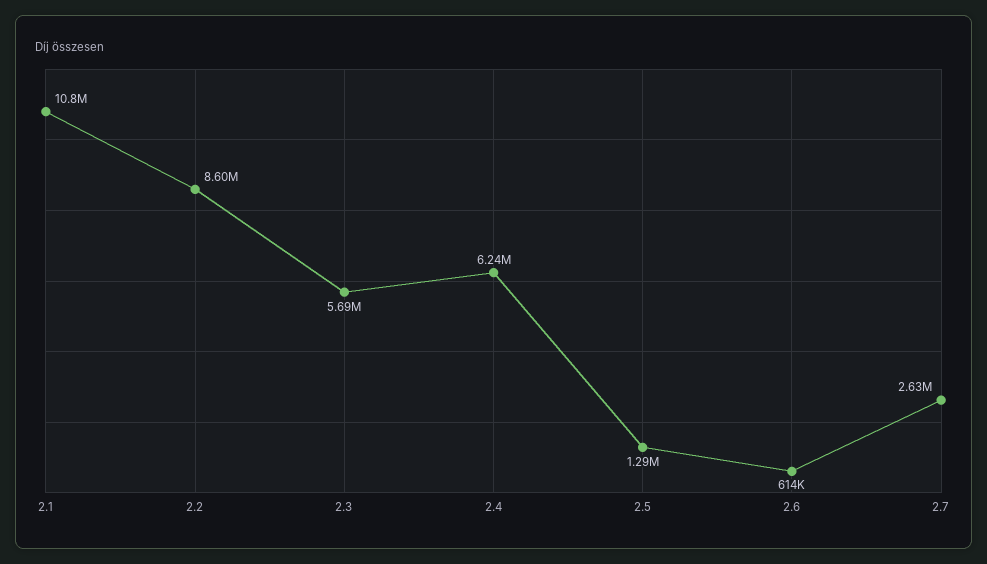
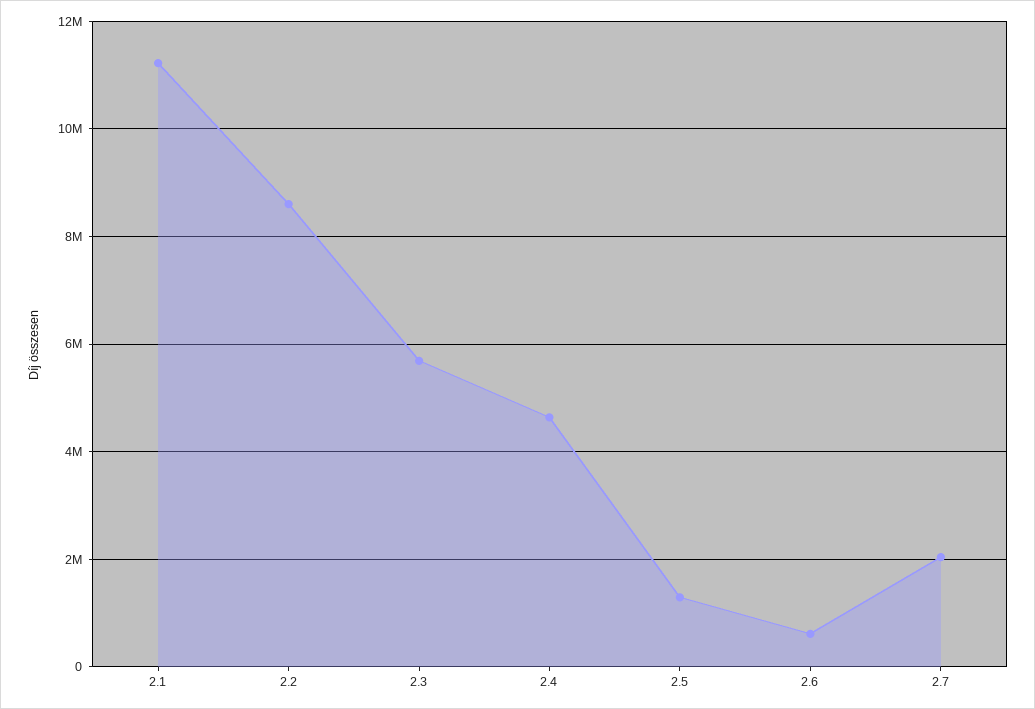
2.1: 10800000 -> 11200000
2.4: 6240000 -> 4600000
2.7: 2630000 -> 2000000

